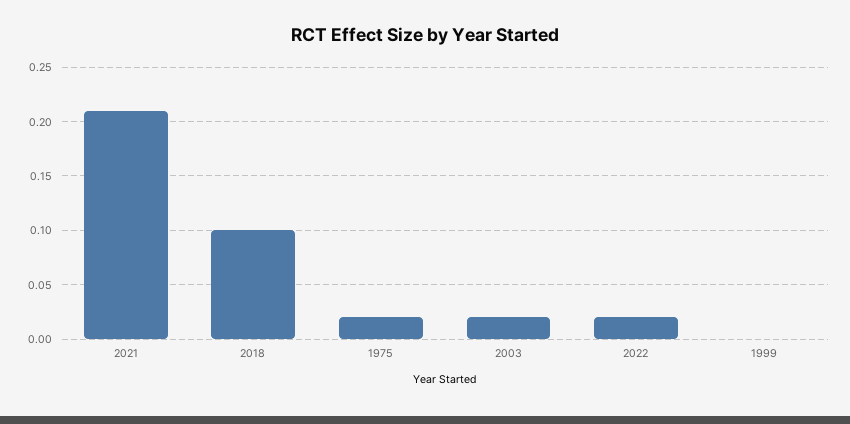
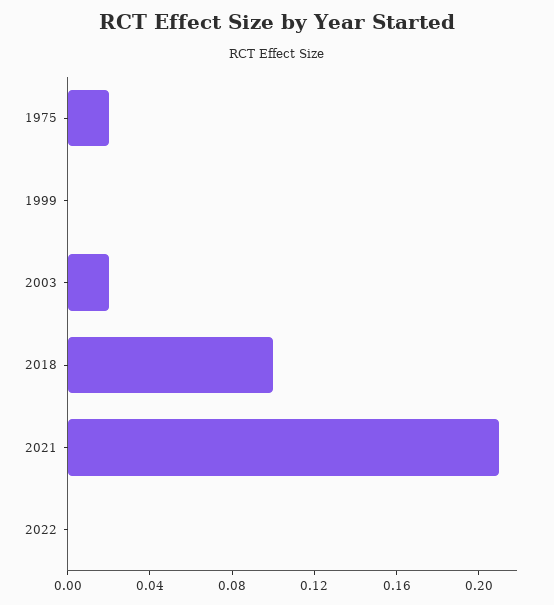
2022: 0.02 -> 0

